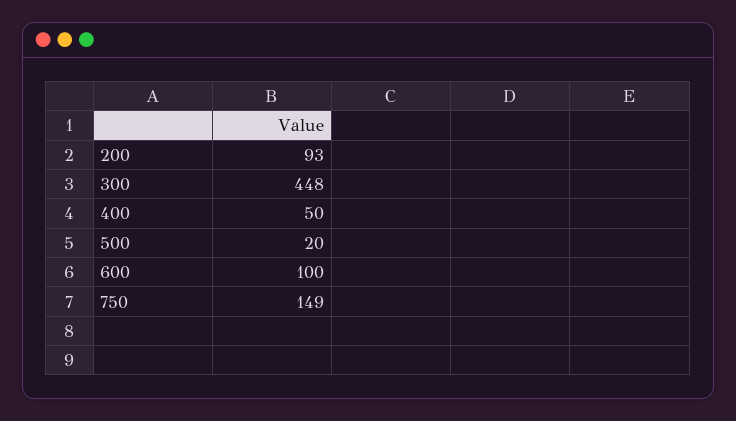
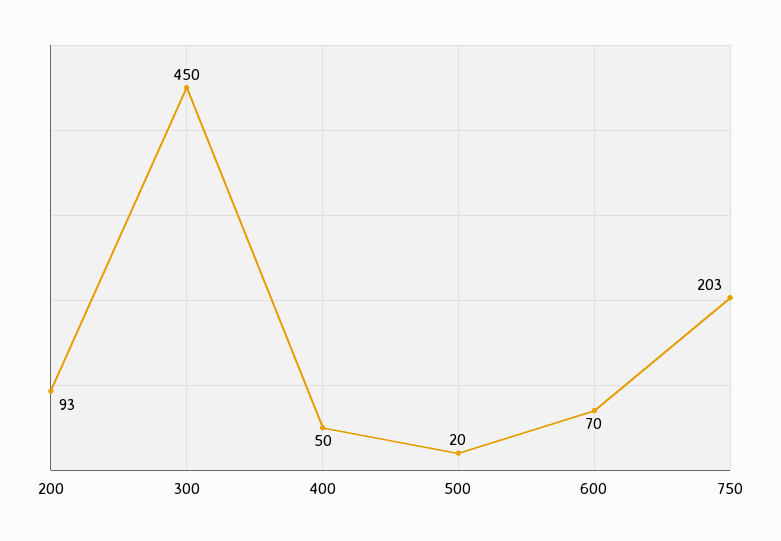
300: 448 -> 450
600: 100 -> 70
750: 149 -> 203

